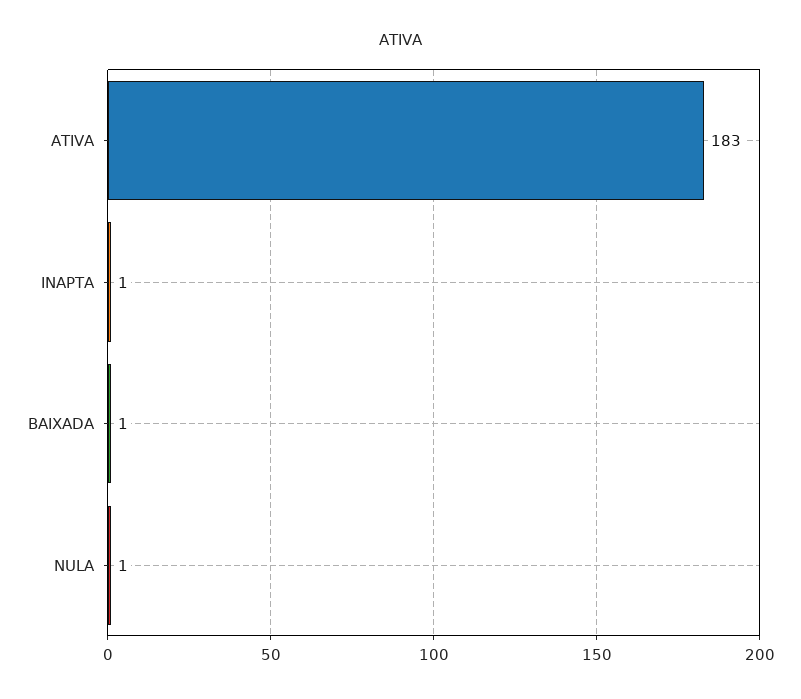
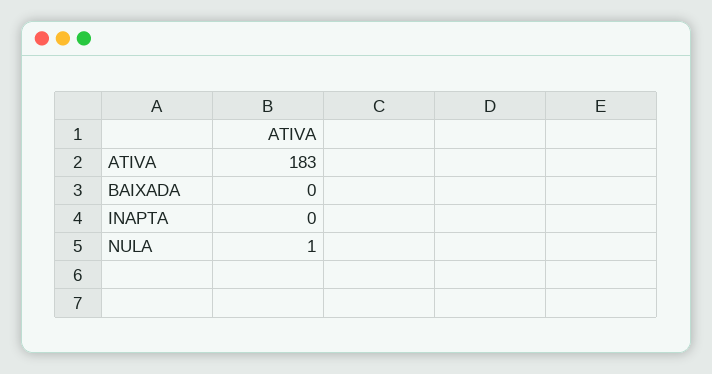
INAPTA: 1 -> 0
BAIXADA: 1 -> 0

